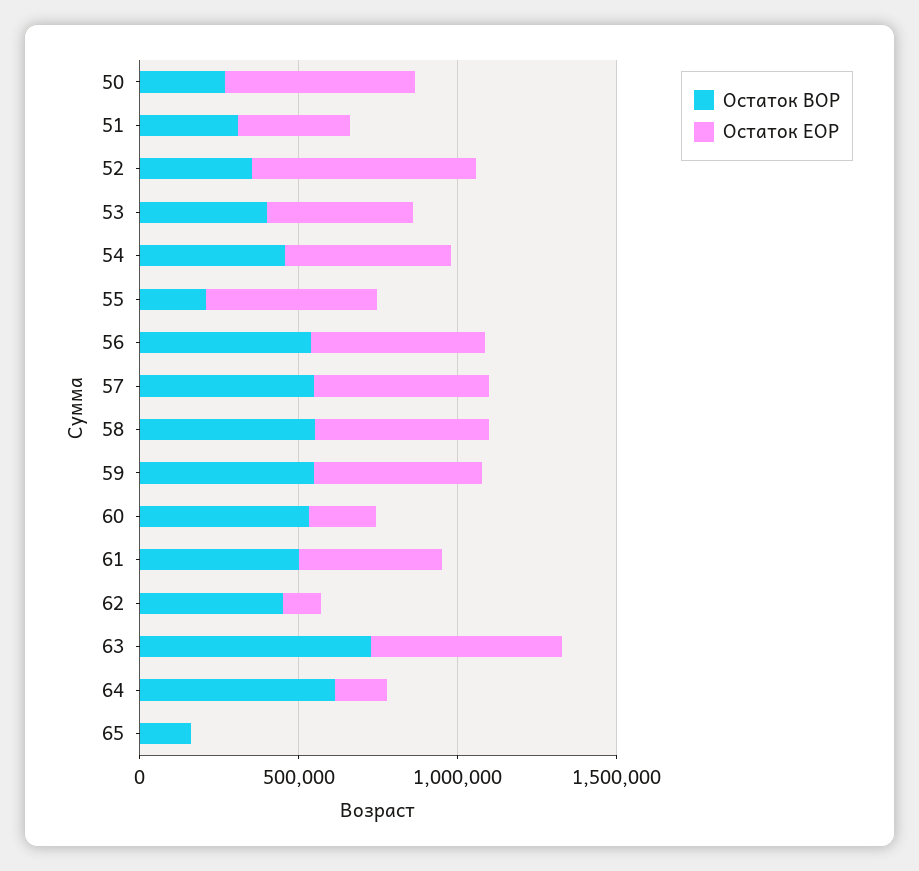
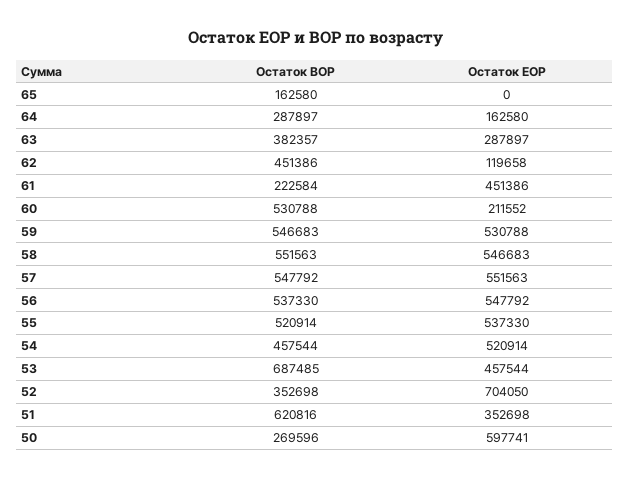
Остаток BOP, 51: 300000 -> 620816
Остаток BOP, 53: 400000 -> 687485
Остаток BOP, 55: 200000 -> 520914
Остаток BOP, 61: 500000 -> 222584
Остаток BOP, 63: 700000 -> 382357
Остаток EOP, 63: 600000 -> 287897
Остаток BOP, 64: 600000 -> 287897

